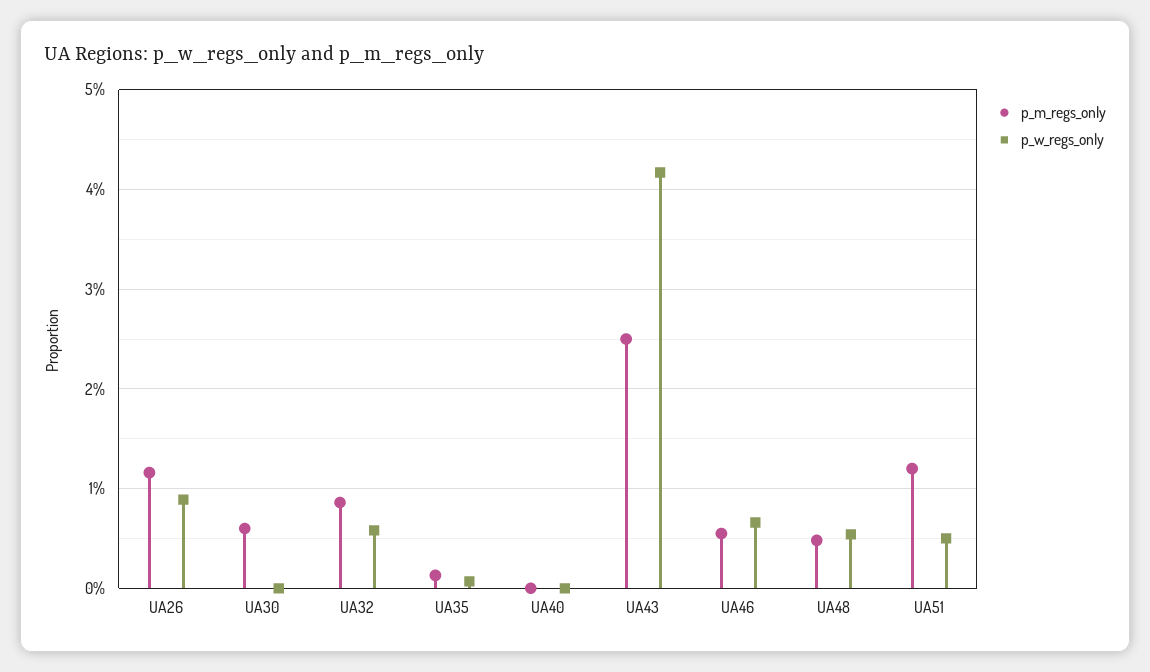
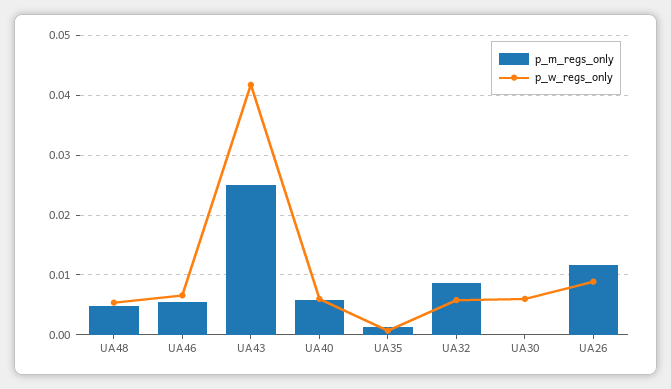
p_m_regs_only, UA30: 0.006 -> 0
p_w_regs_only, UA30: 0 -> 0.006
p_m_regs_only, UA40: 0 -> 0.006
p_w_regs_only, UA40: 0 -> 0.006
p_m_regs_only, UA51: 0.012 -> none
p_w_regs_only, UA51: 0.005 -> none

